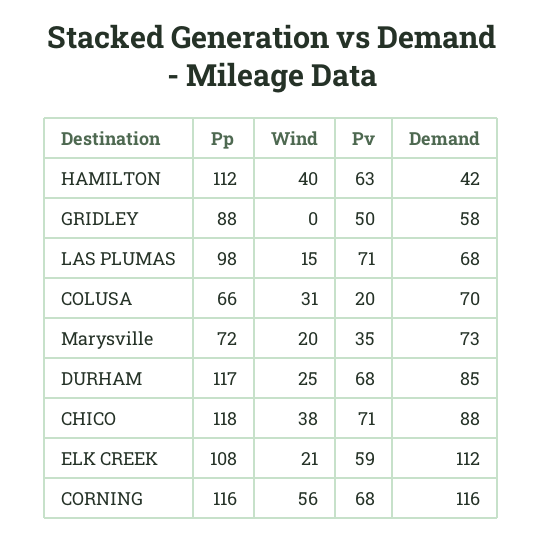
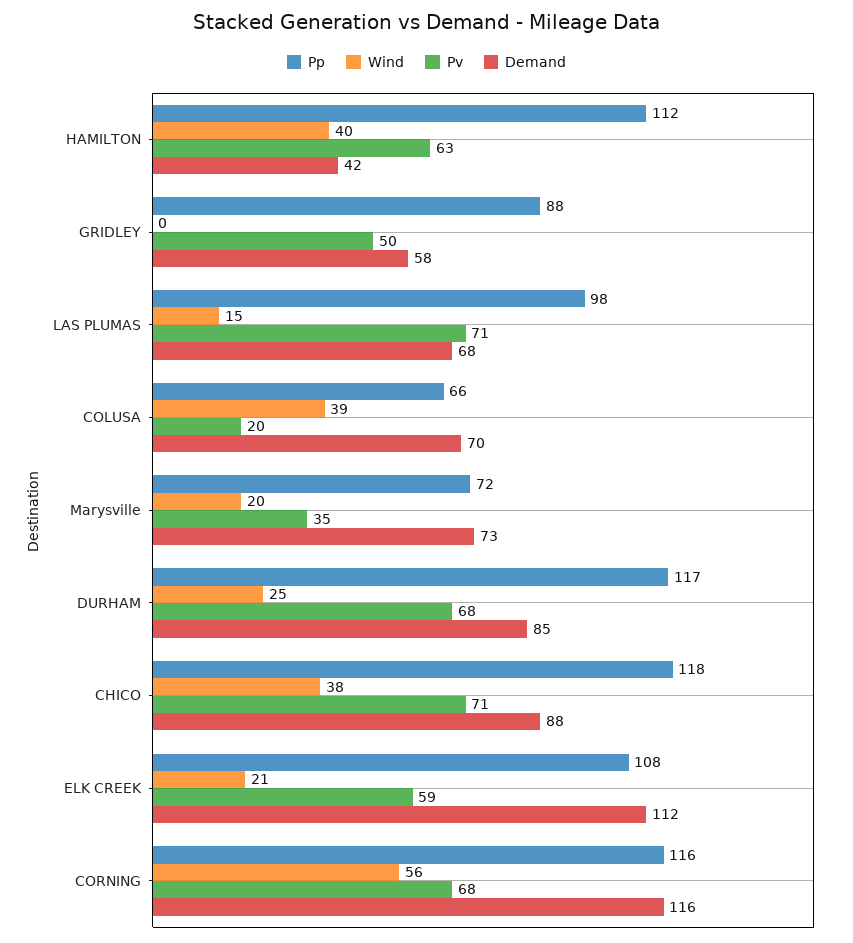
Wind, COLUSA: 31 -> 39

